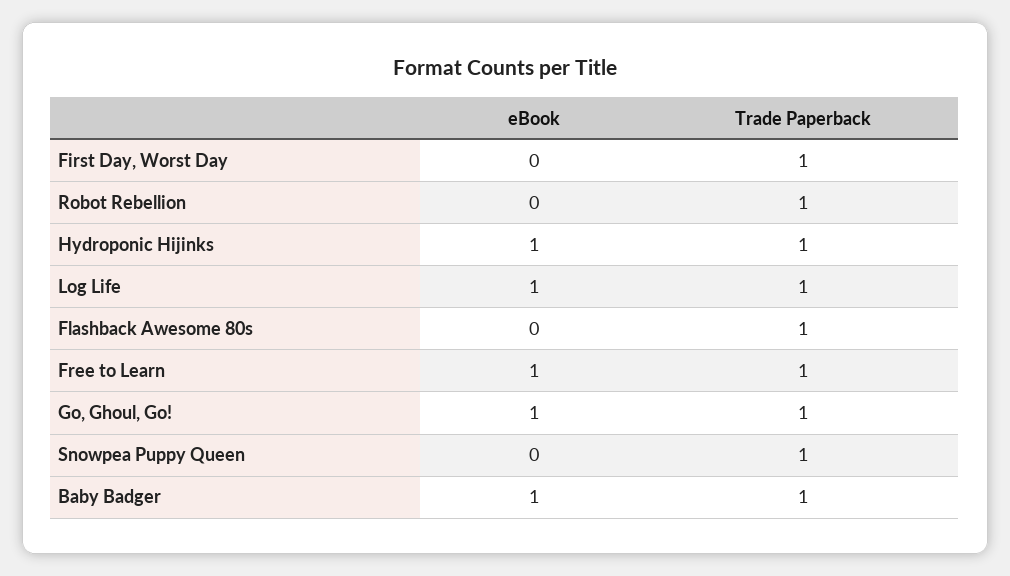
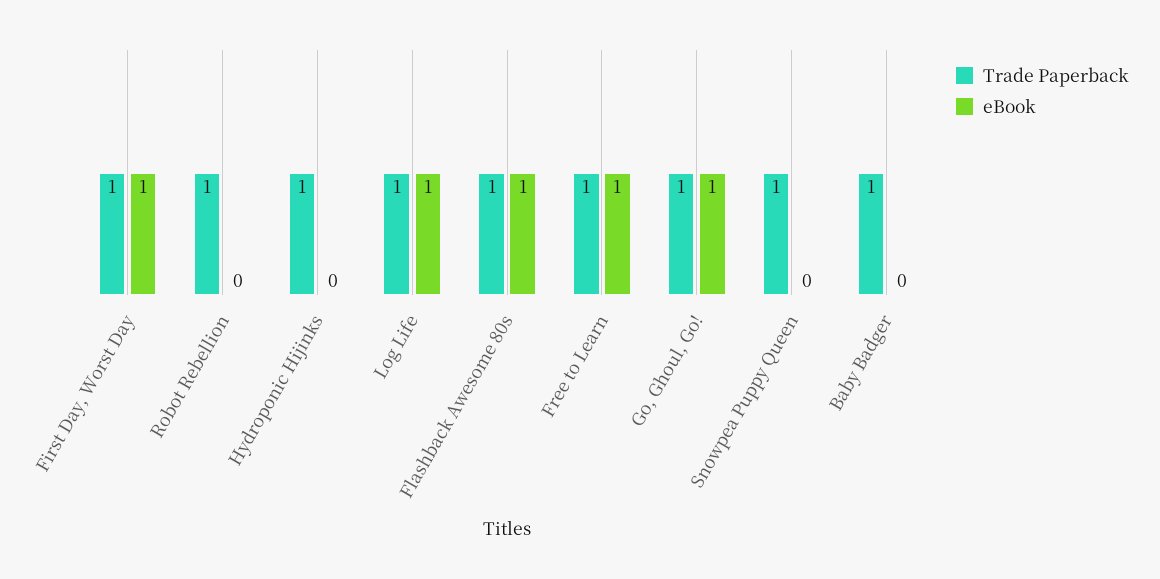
eBook, First Day, Worst Day: 0 -> 1
eBook, Hydroponic Hijinks: 1 -> 0
eBook, Flashback Awesome 80s: 0 -> 1
eBook, Baby Badger: 1 -> 0

